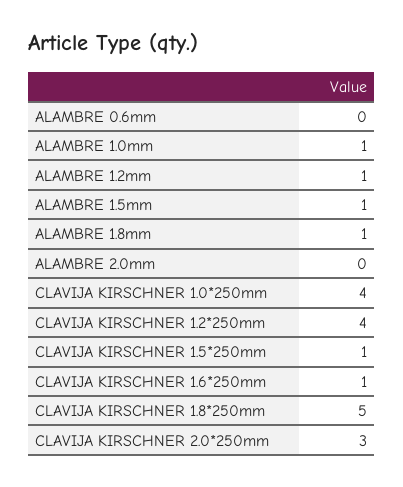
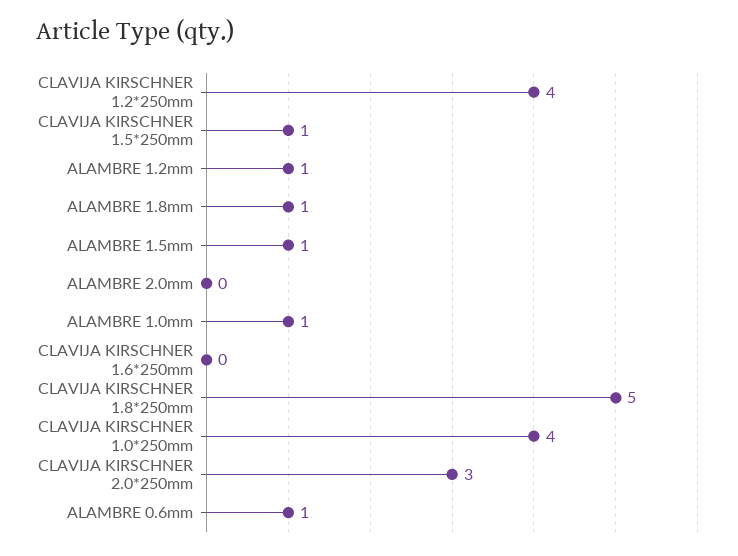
ALAMBRE 0.6mm: 0 -> 1
CLAVIJA KIRSCHNER 1.6*250mm: 1 -> 0

